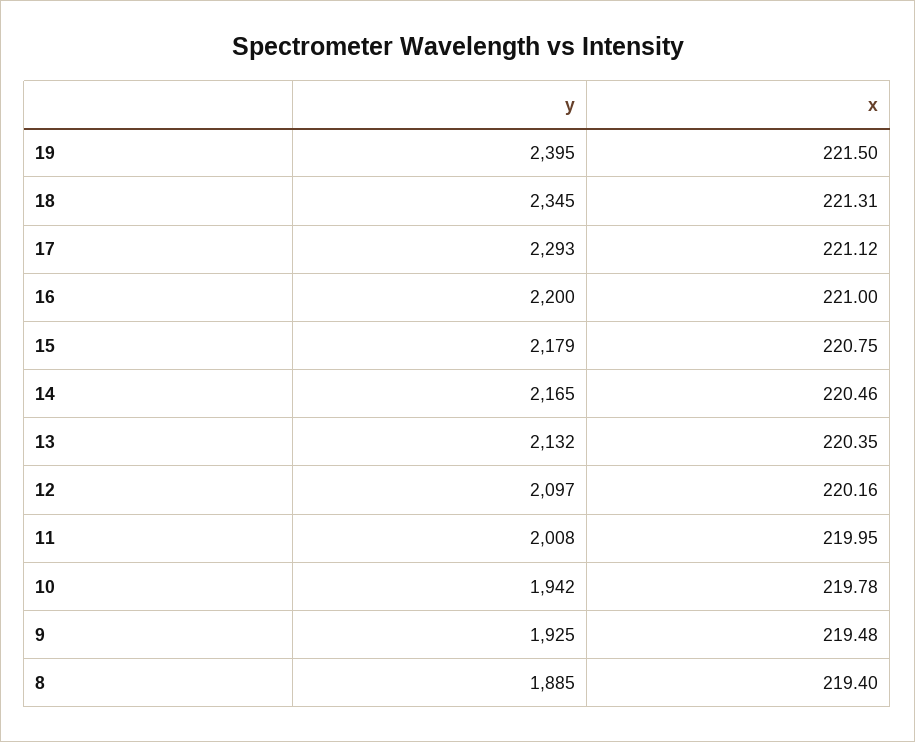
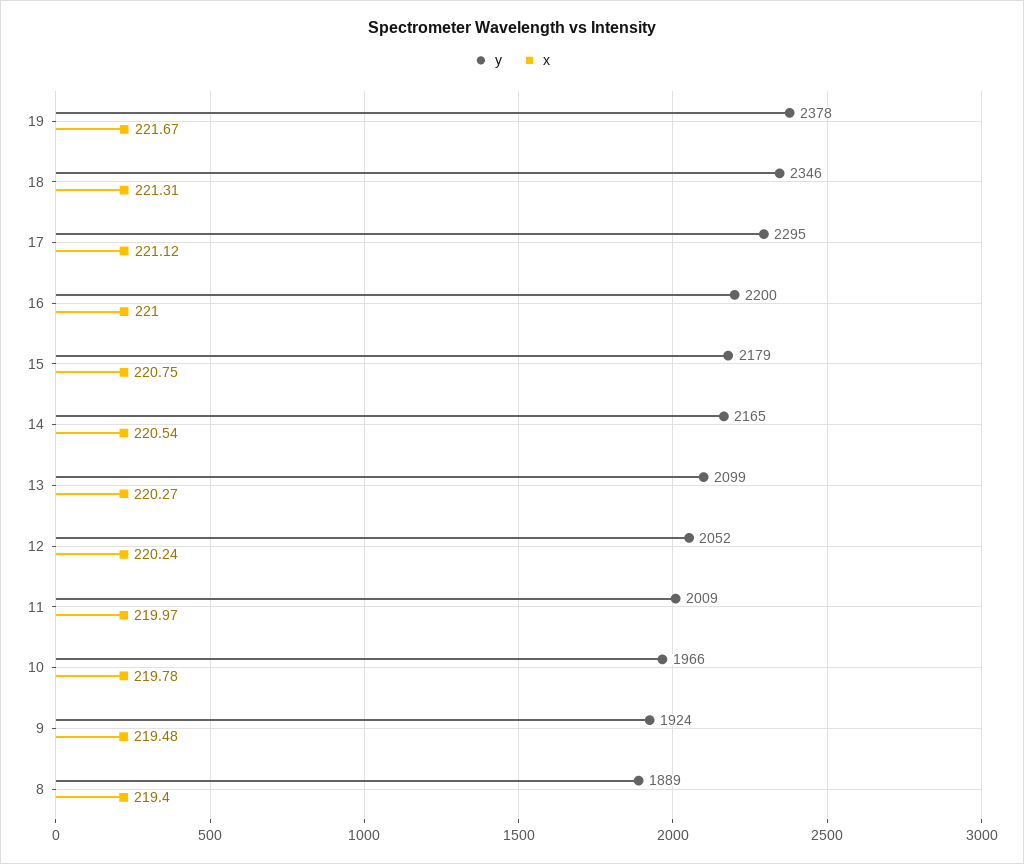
y, 19: 2395 -> 2378
x, 19: 221.5 -> 221.67
y, 18: 2345 -> 2346
y, 17: 2293 -> 2295
x, 14: 220.46 -> 220.54
y, 13: 2132 -> 2099
x, 13: 220.35 -> 220.27
y, 12: 2097 -> 2052
x, 12: 220.16 -> 220.24
y, 11: 2008 -> 2009
x, 11: 219.95 -> 219.97
y, 10: 1942 -> 1966
y, 9: 1925 -> 1924
y, 8: 1885 -> 1889

